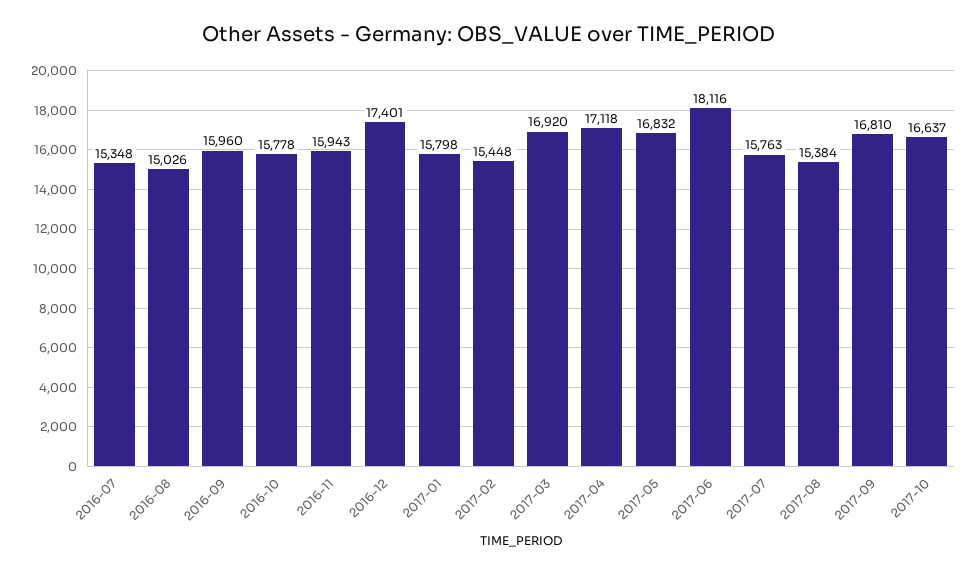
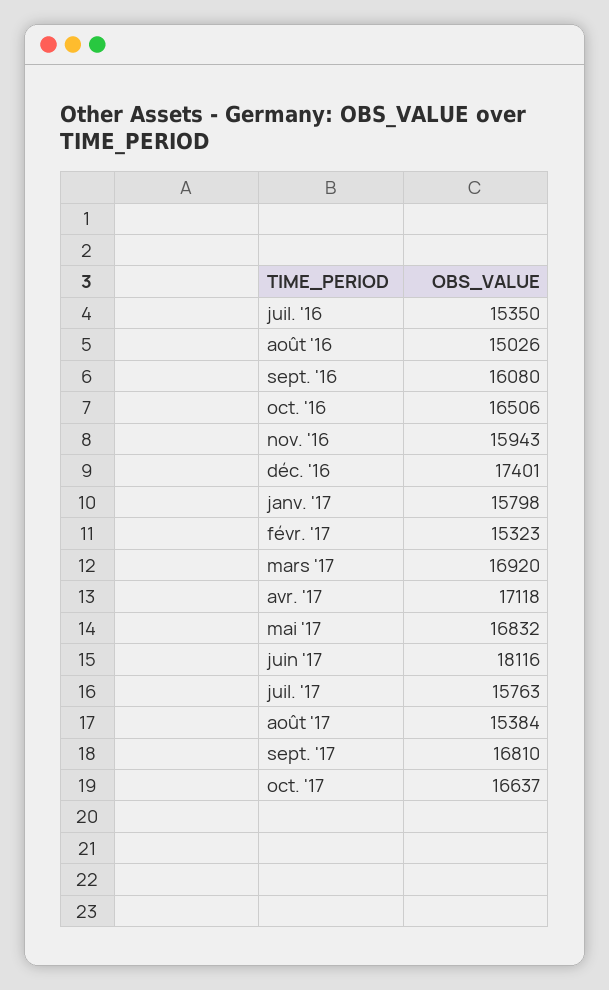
2016-07: 15348 -> 15350
2016-09: 15960 -> 16080
2016-10: 15778 -> 16506
2017-02: 15448 -> 15323

